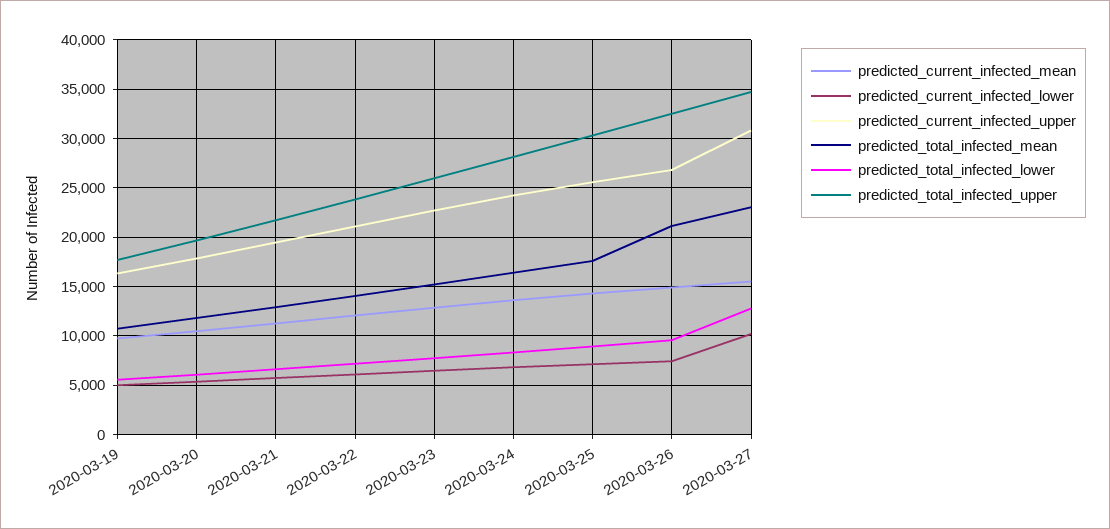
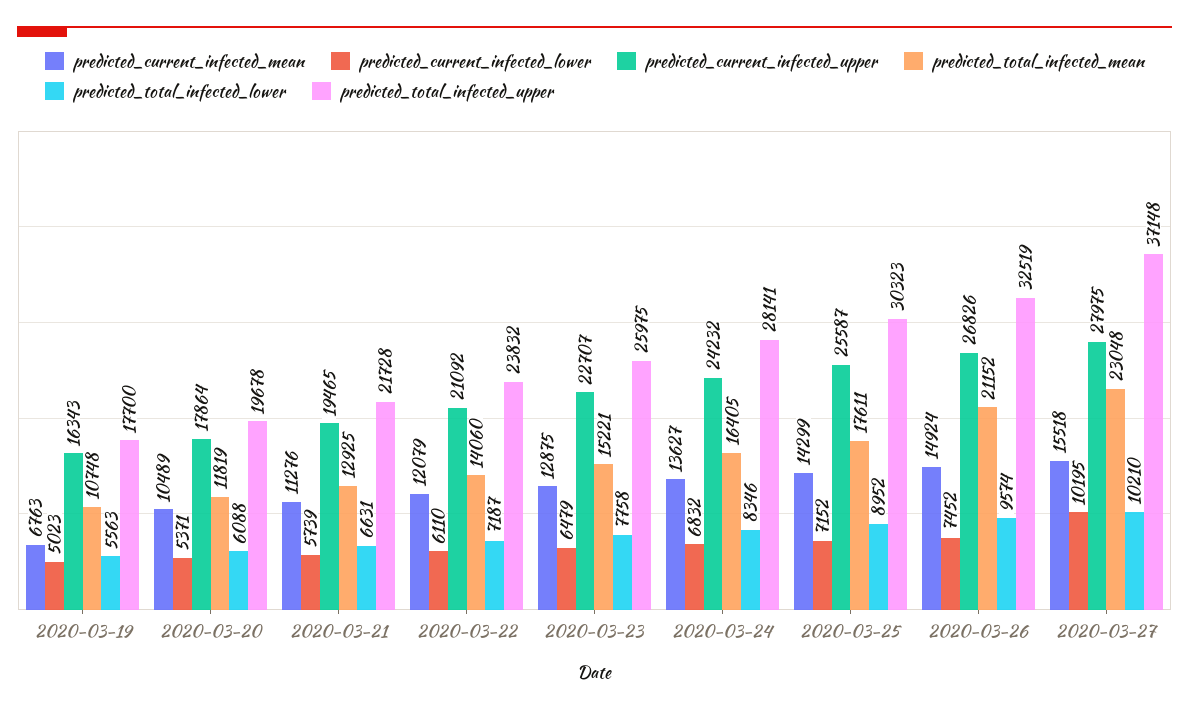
predicted_current_infected_mean, 2020-03-19: 10000 -> 6763
predicted_current_infected_upper, 2020-03-27: 31000 -> 27975
predicted_total_infected_lower, 2020-03-27: 13000 -> 10210
predicted_total_infected_upper, 2020-03-27: 35000 -> 37148

